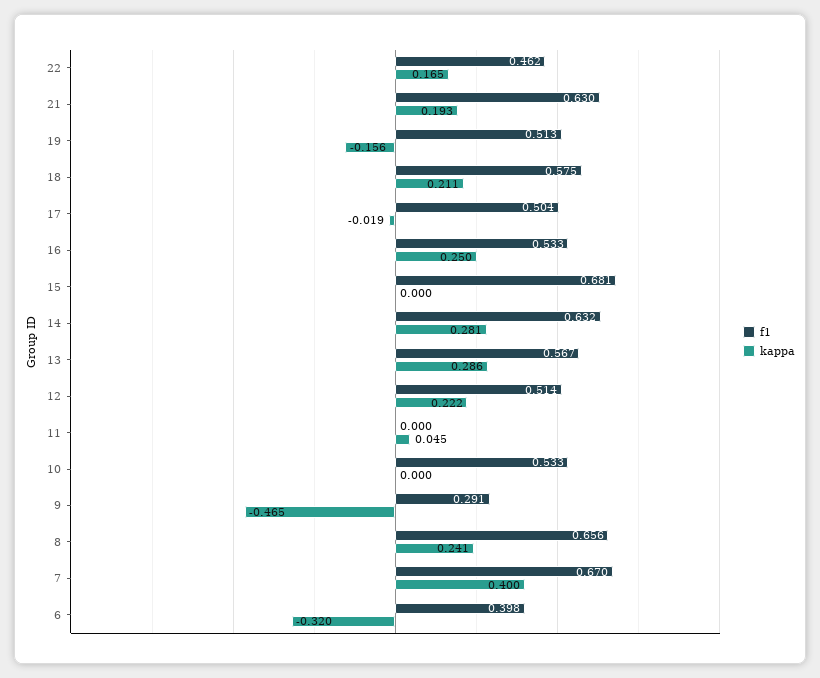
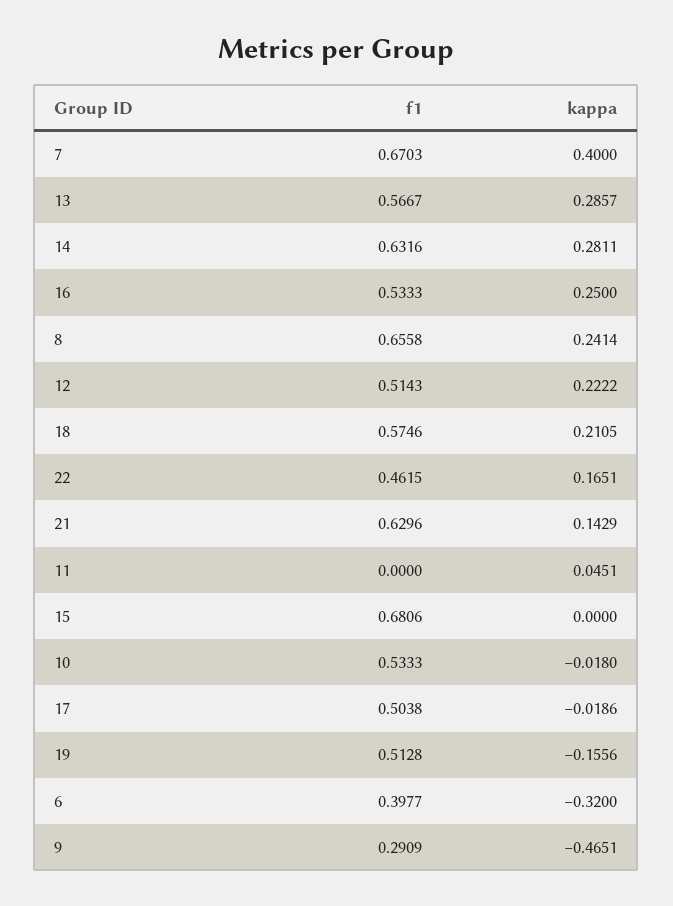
kappa, 21: 0.193 -> 0.1429
kappa, 10: 0 -> -0.018

